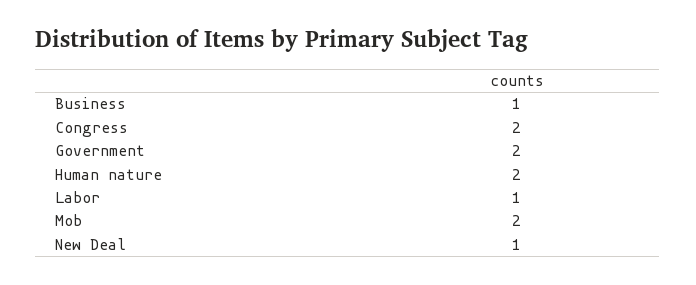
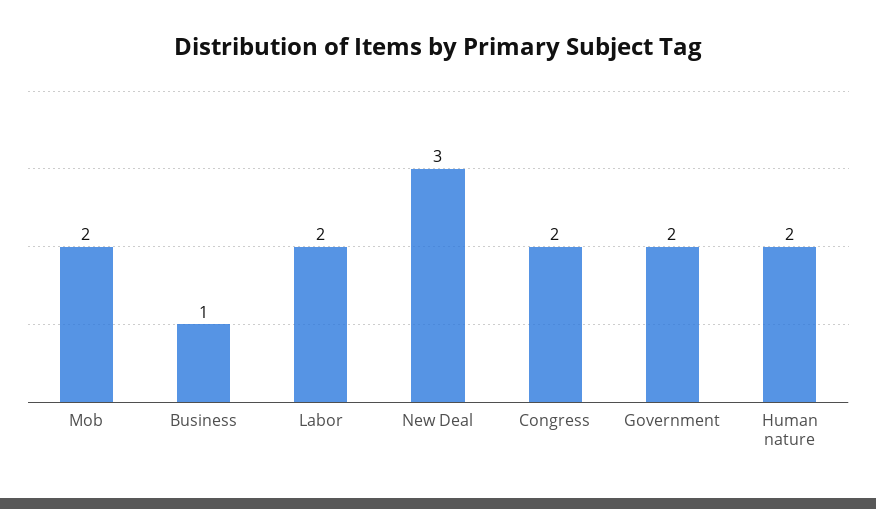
Labor: 1 -> 2
New Deal: 1 -> 3

